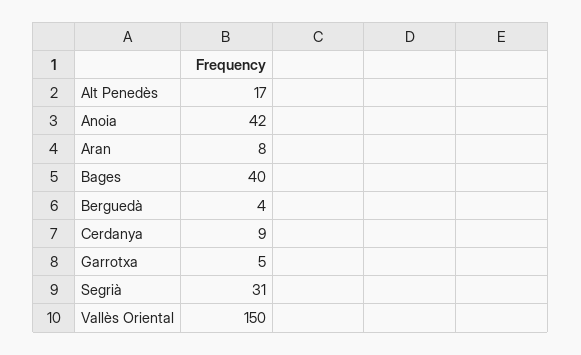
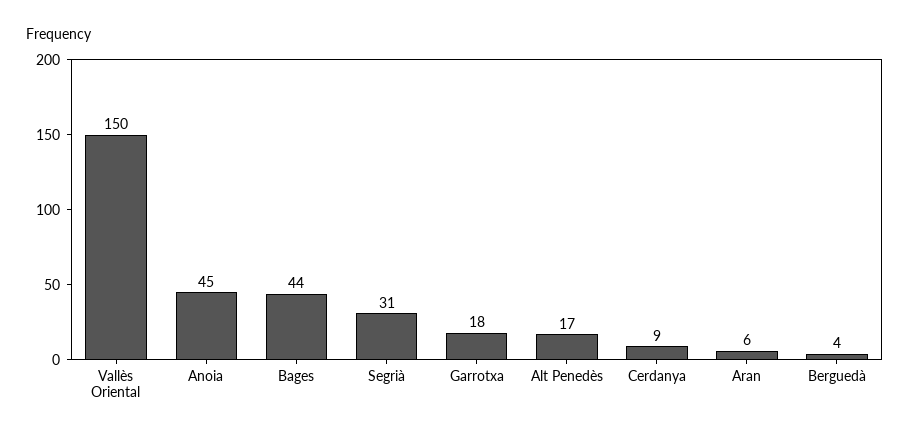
Anoia: 42 -> 45
Aran: 8 -> 6
Bages: 40 -> 44
Garrotxa: 5 -> 18

